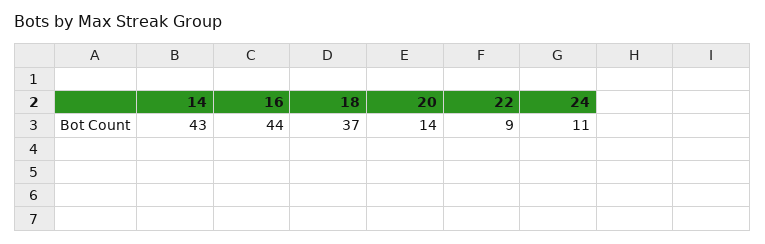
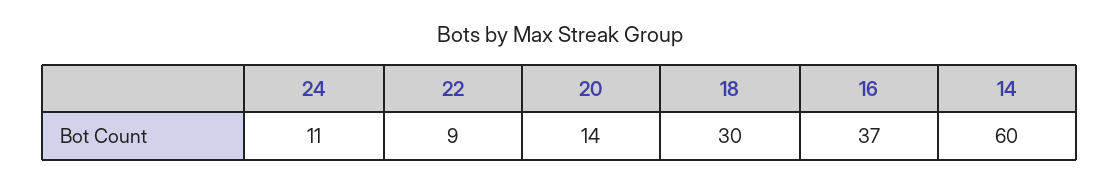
14: 43 -> 60
16: 44 -> 37
18: 37 -> 30

